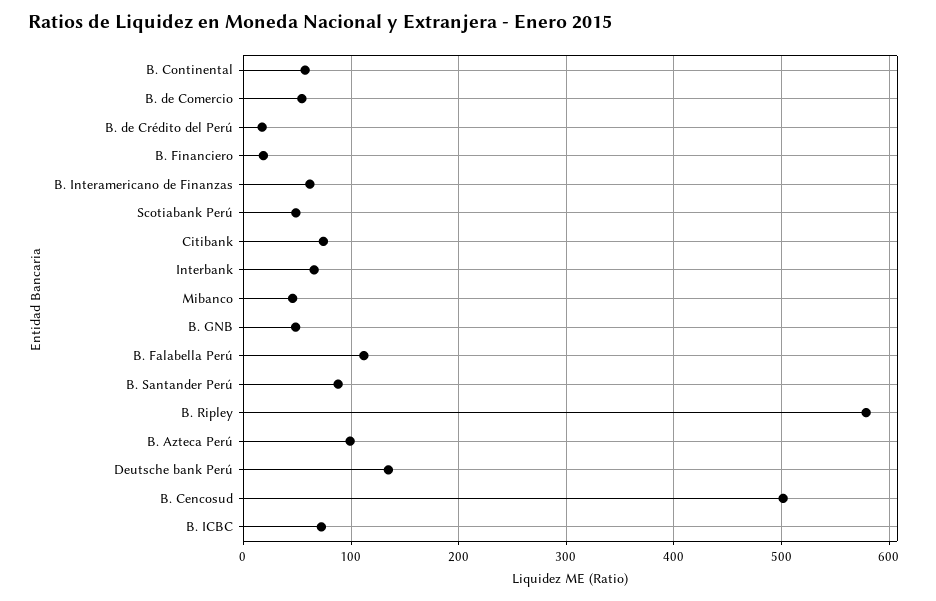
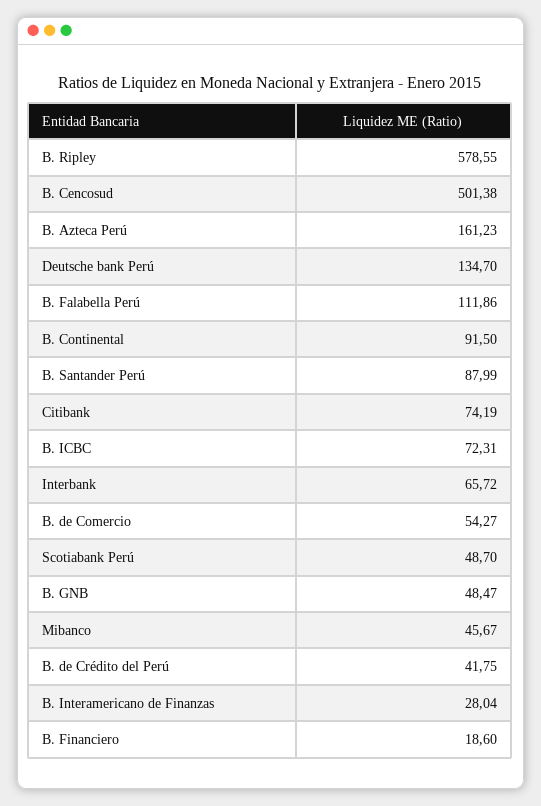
B. Continental: 60 -> 91.5
B. de Crédito del Perú: 20 -> 41.75
B. Interamericano de Finanzas: 60 -> 28.04
B. Azteca Perú: 100 -> 161.23

